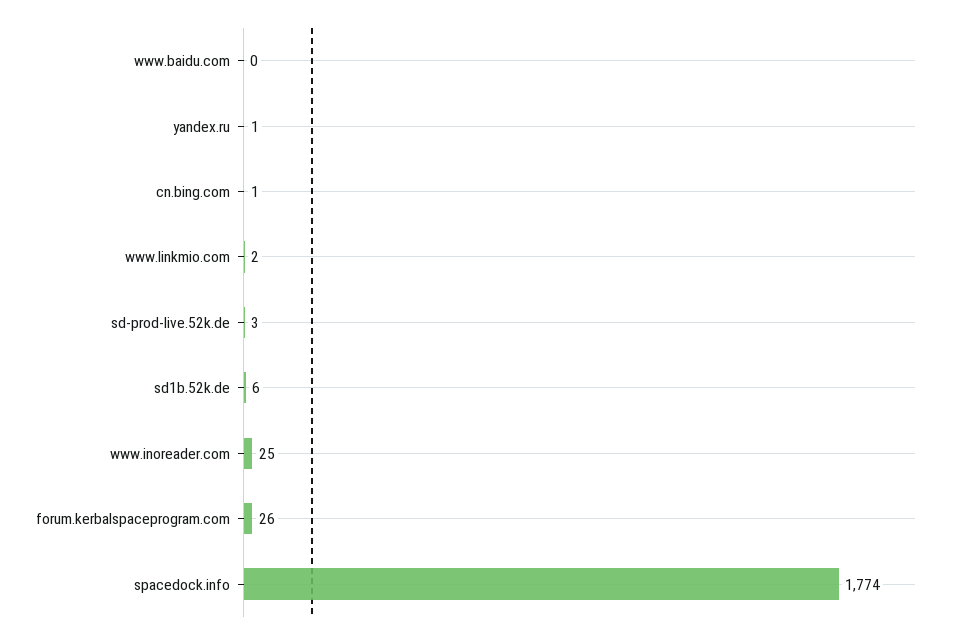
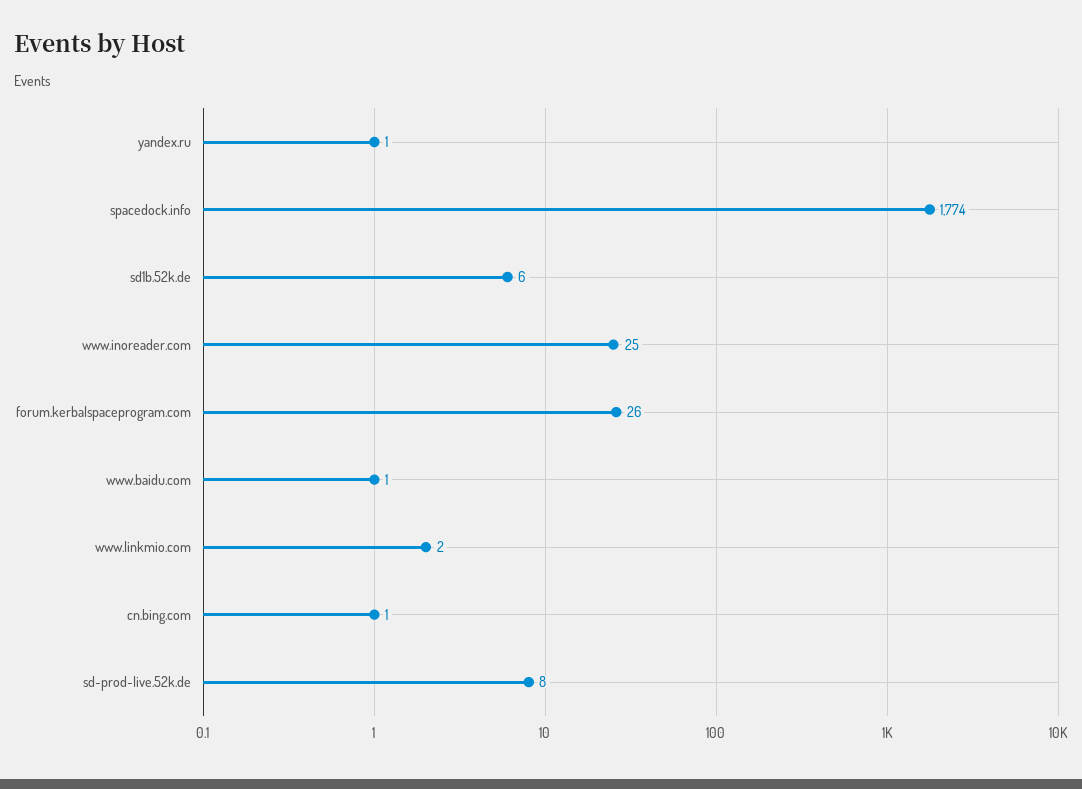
www.baidu.com: 0 -> 1
sd-prod-live.52k.de: 3 -> 8

